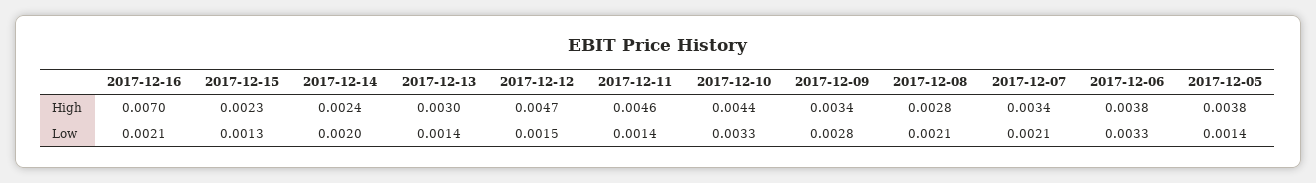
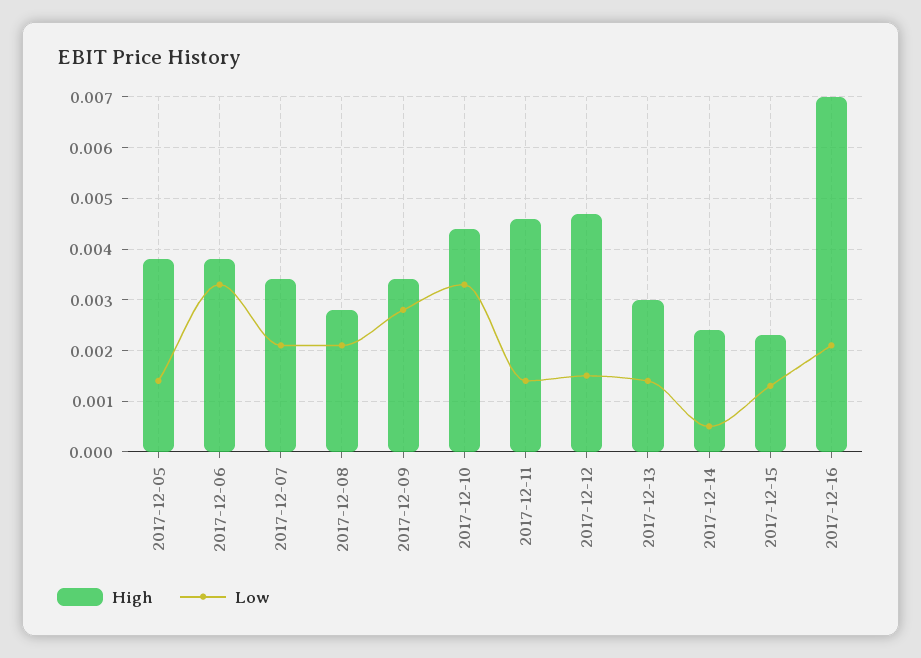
Low, 2017-12-14: 0.002 -> 0.0005

